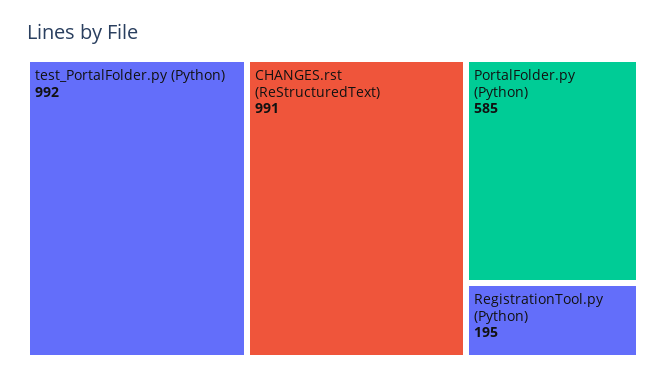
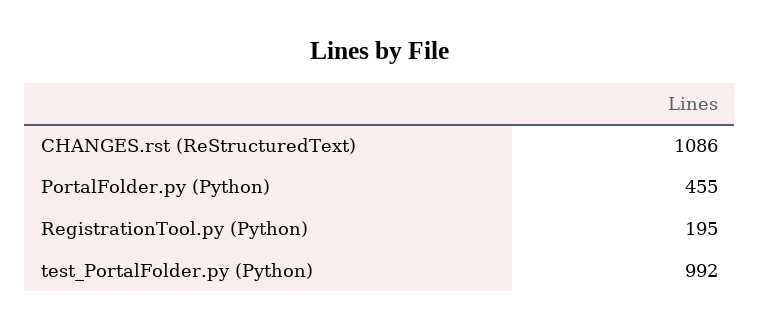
CHANGES.rst (ReStructuredText): 991 -> 1086
PortalFolder.py (Python): 585 -> 455

